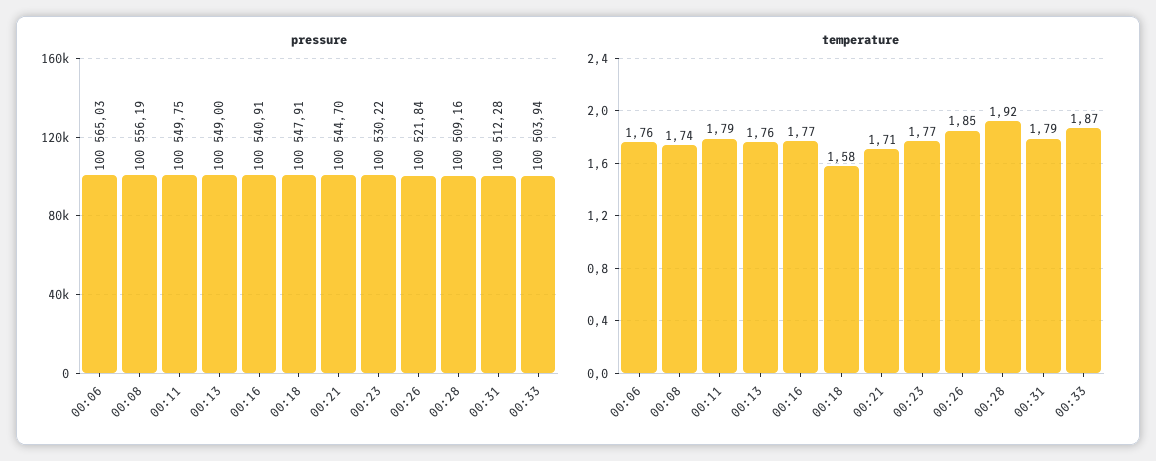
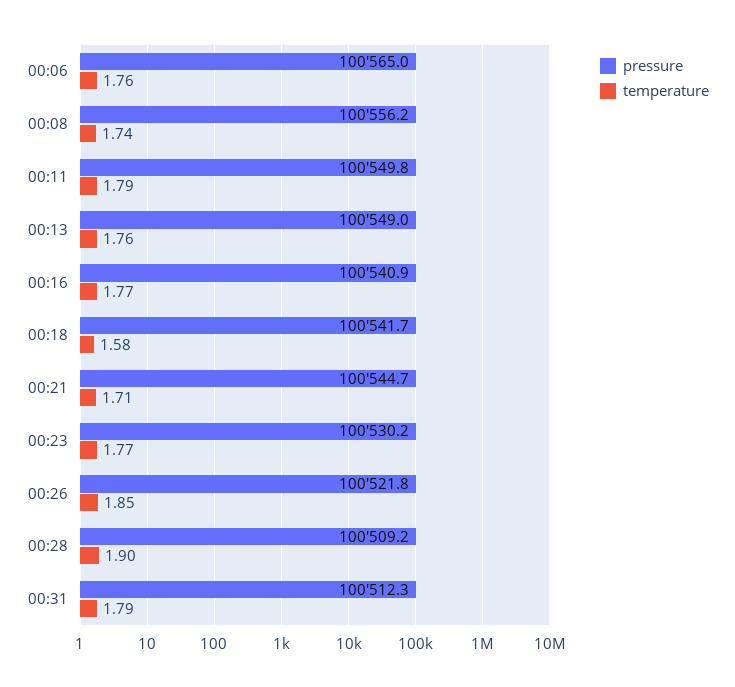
pressure, 00:18: 100547.91 -> 100541.7
pressure, 00:33: 100503.94 -> none
temperature, 00:28: 1.92 -> 1.9
temperature, 00:33: 1.87 -> none

